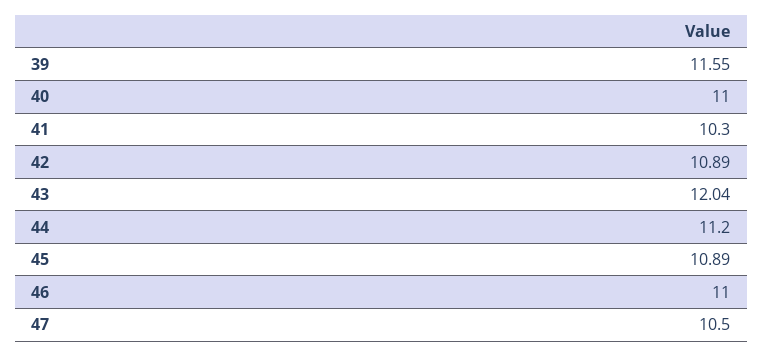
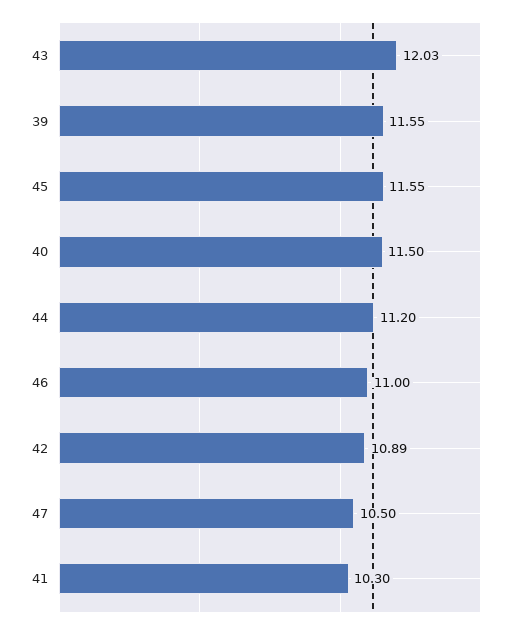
40: 11 -> 11.5
43: 12.04 -> 12.03
45: 10.89 -> 11.55

